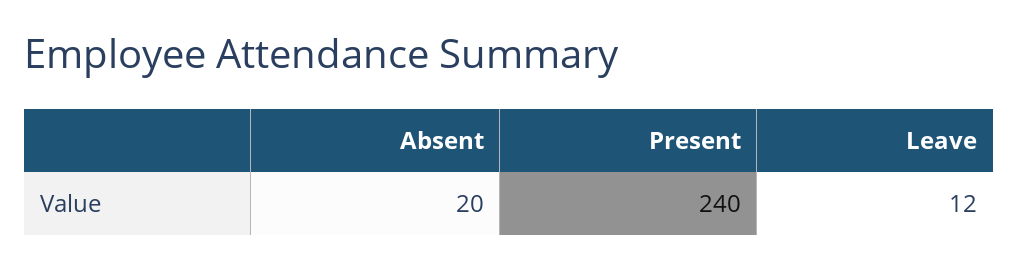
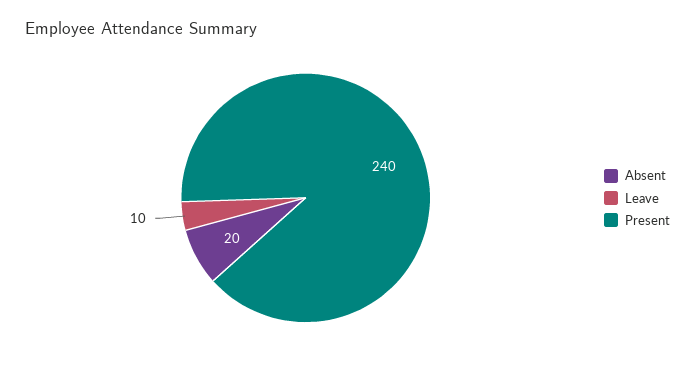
Leave: 12 -> 10

